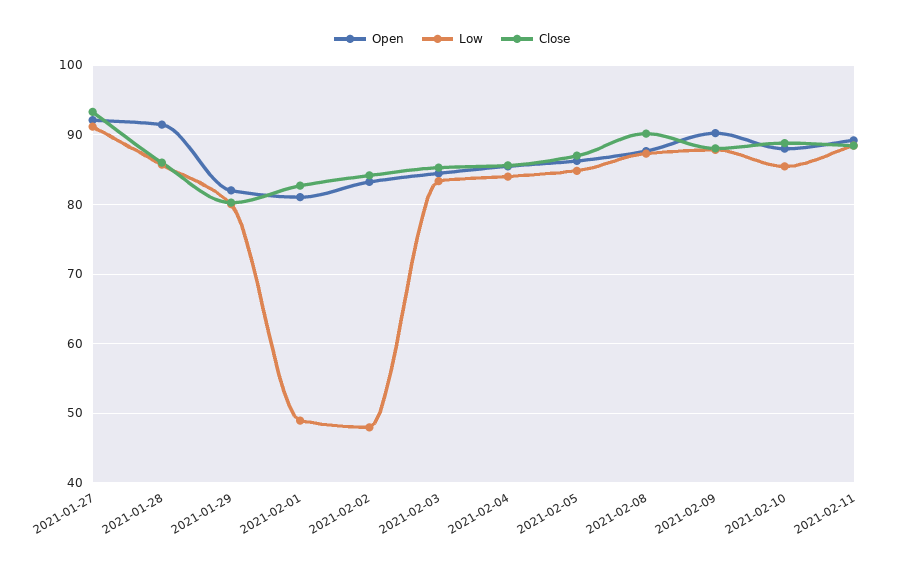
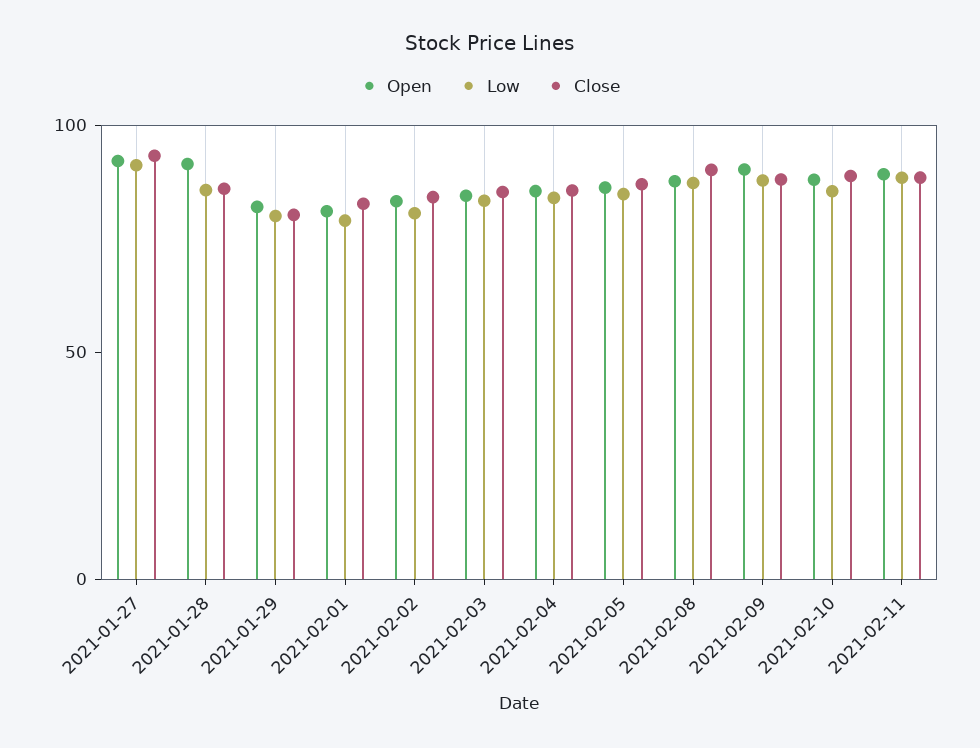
Low, 2021-02-01: 49 -> 80
Low, 2021-02-02: 48 -> 80

